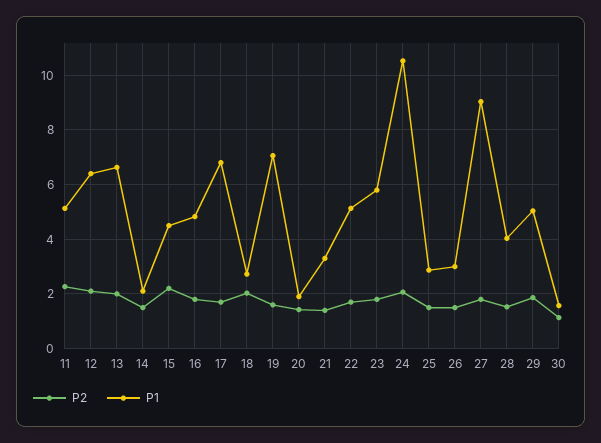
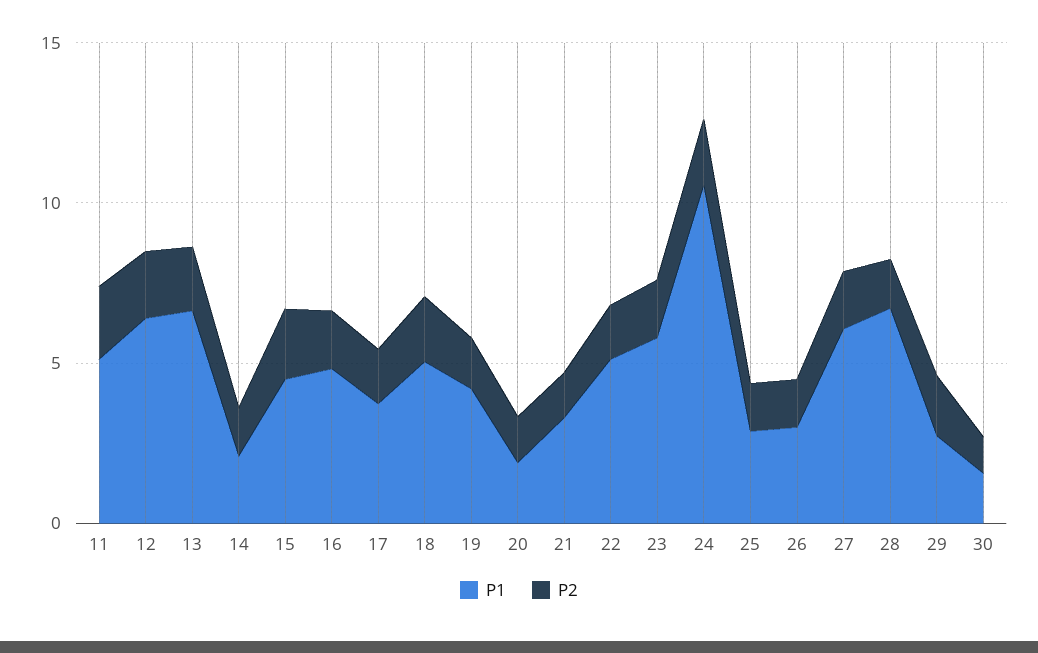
P1, 17: 6.75 -> 4
P1, 18: 2.75 -> 5
P1, 19: 7 -> 4
P1, 27: 9 -> 6
P1, 28: 4 -> 7
P1, 29: 5 -> 3

